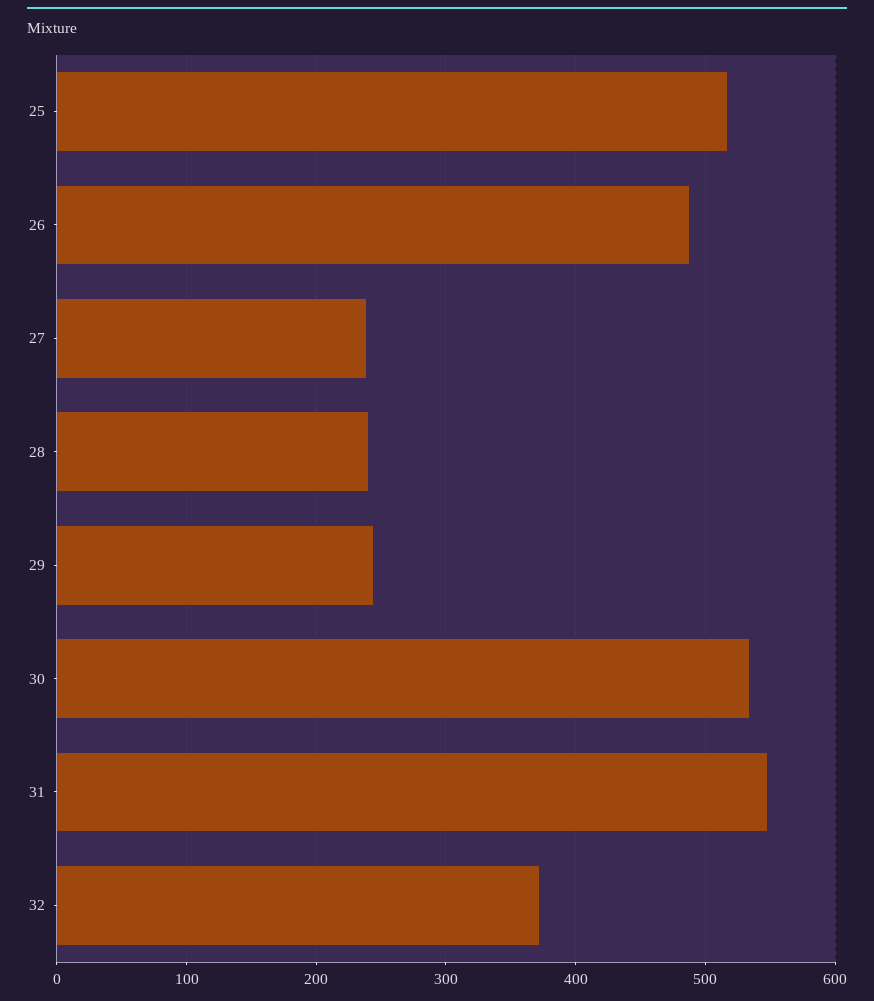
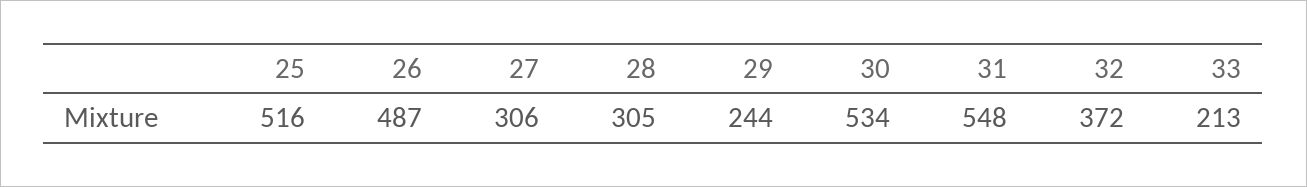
27: 240 -> 306
28: 240 -> 305
33: none -> 213

